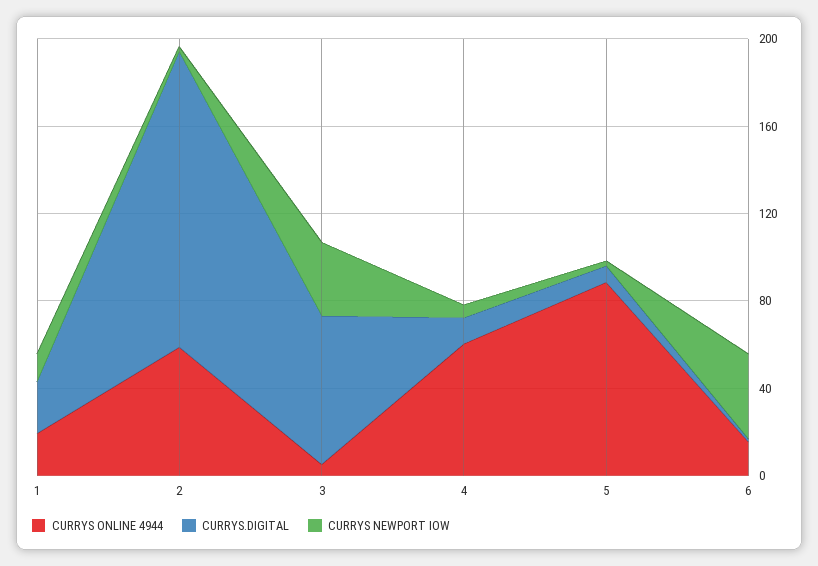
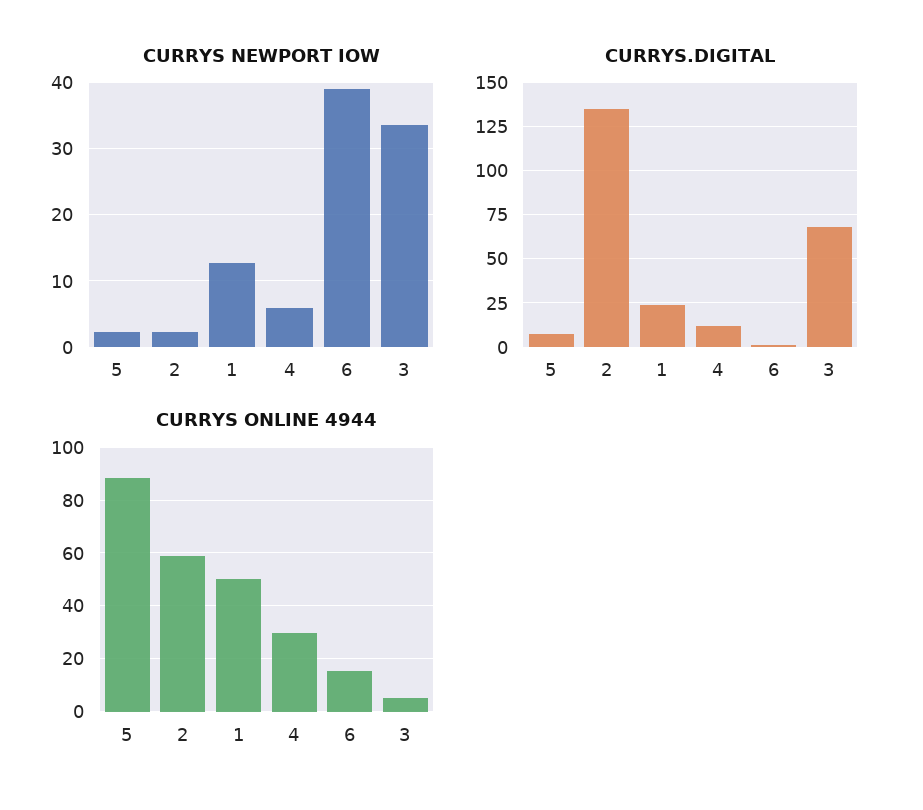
CURRYS ONLINE 4944, 1: 20 -> 50
CURRYS ONLINE 4944, 4: 60 -> 30

